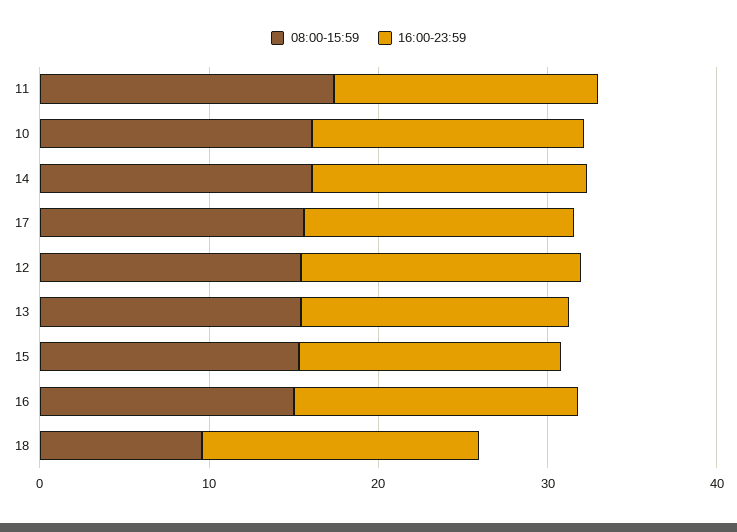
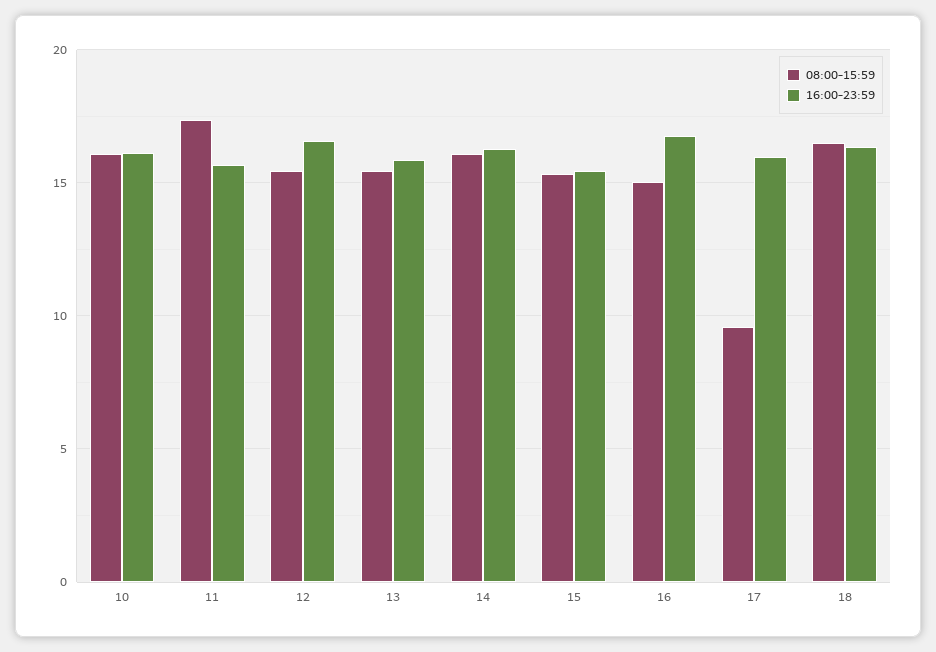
08:00-15:59, 17: 16 -> 9.5
08:00-15:59, 18: 10 -> 16.5

